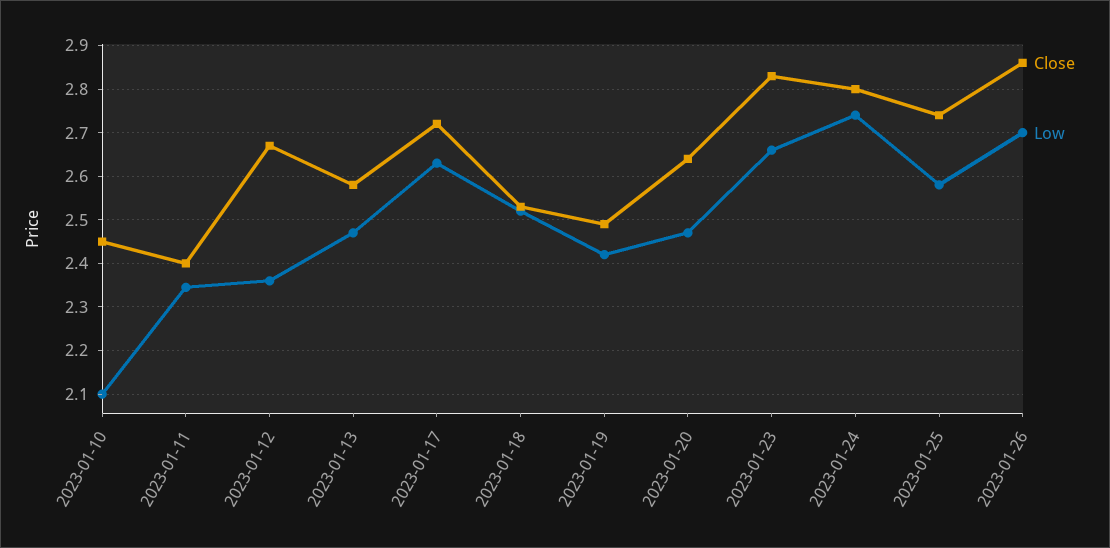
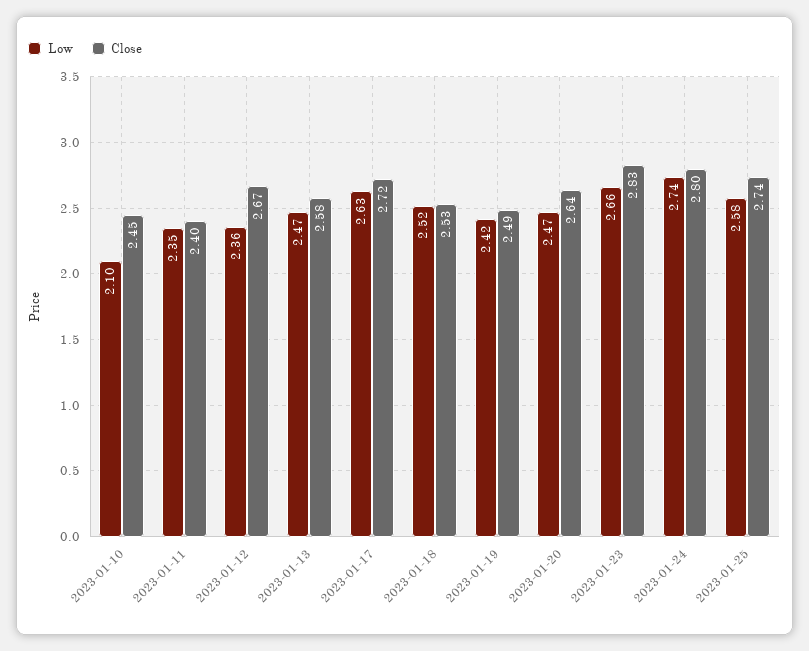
Close, 2023-01-26: 2.86 -> none
Low, 2023-01-26: 2.7 -> none

